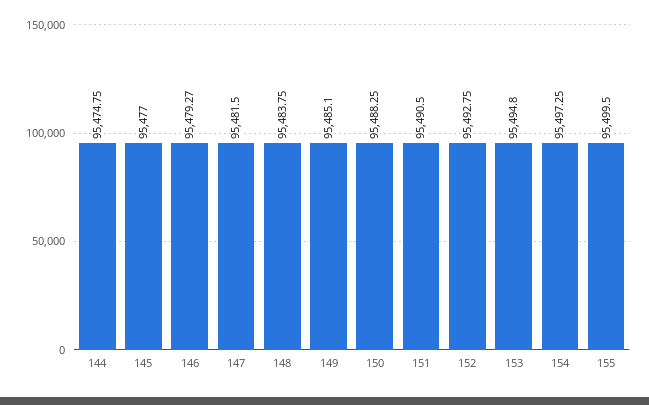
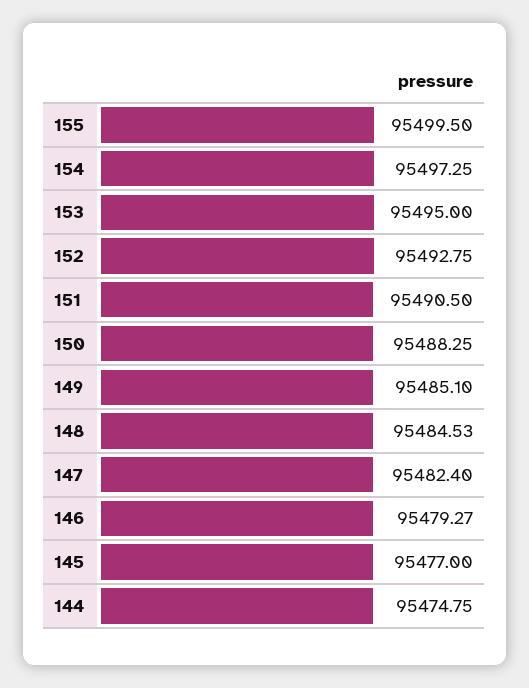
147: 95481.5 -> 95482.4
148: 95483.75 -> 95484.53
153: 95494.8 -> 95495

